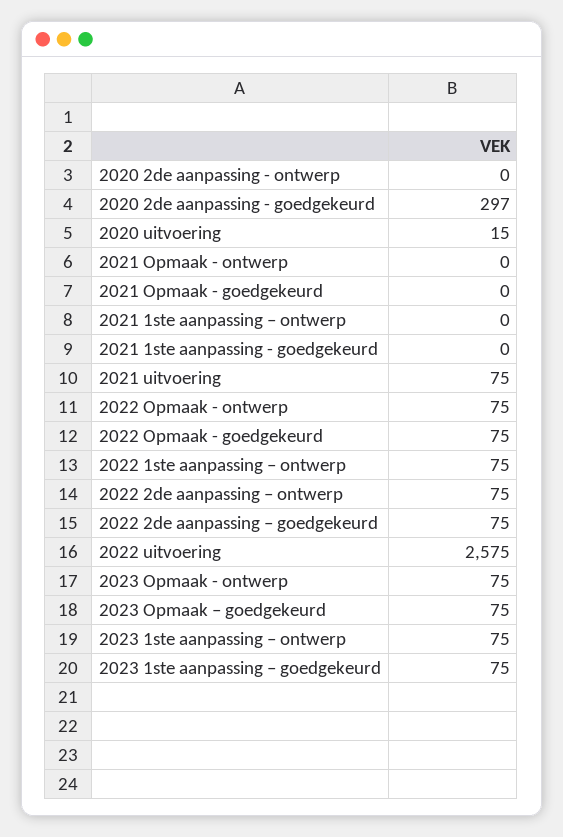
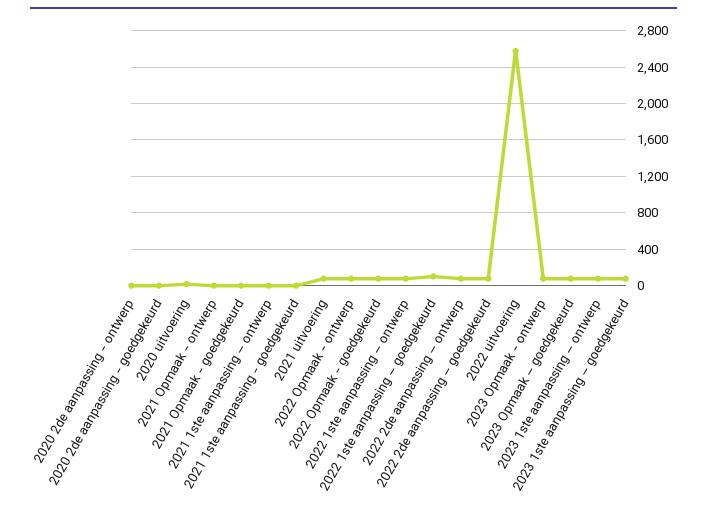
2020 2de aanpassing - goedgekeurd: 297 -> 0
2022 1ste aanpassing – goedgekeurd: none -> 100

